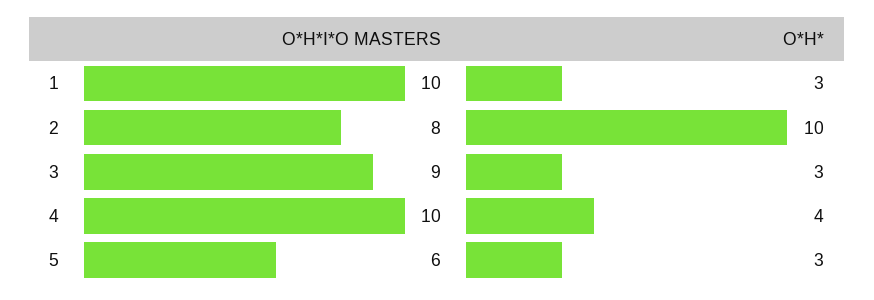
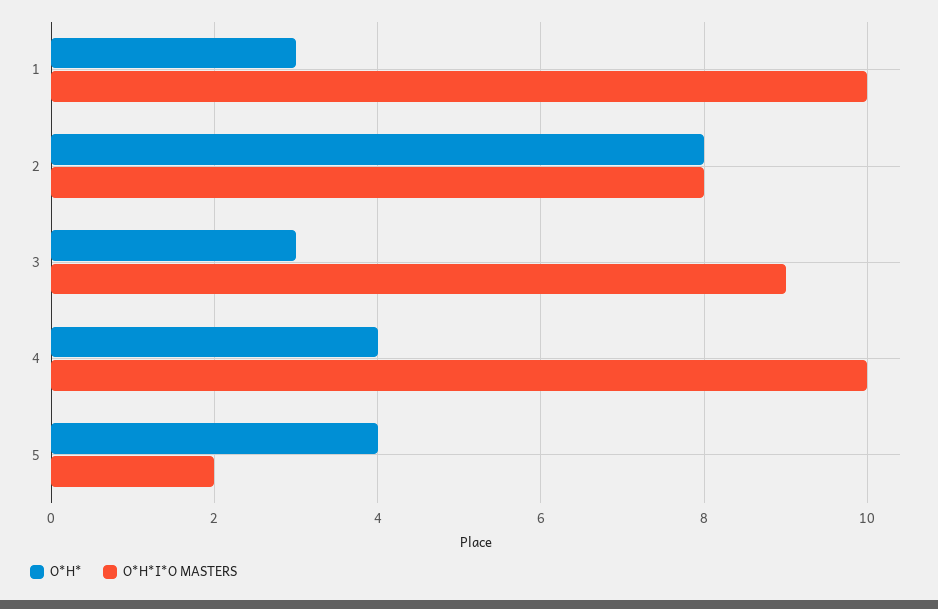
O*H*, 2: 10 -> 8
O*H*I*O MASTERS, 5: 6 -> 2
O*H*, 5: 3 -> 4

